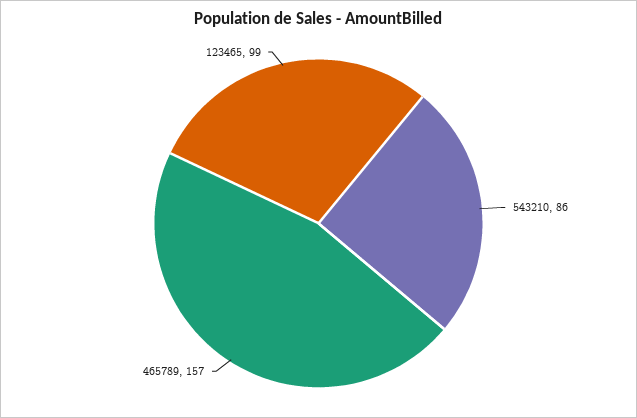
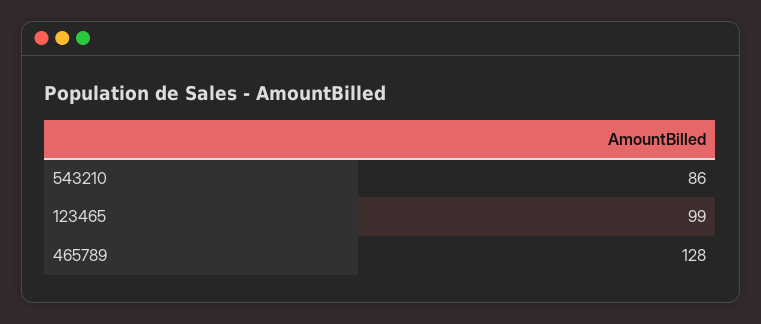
465789: 157 -> 128

